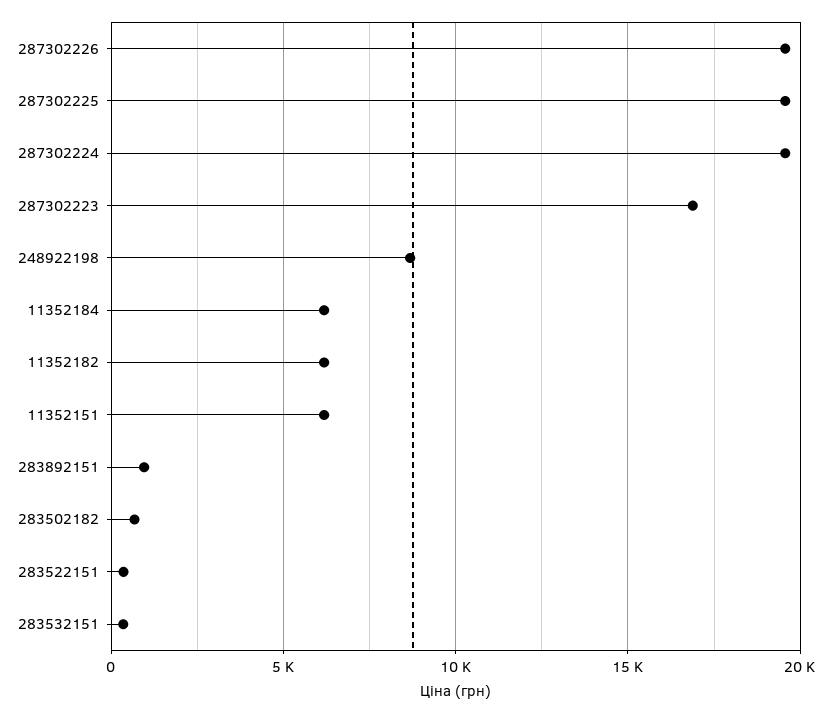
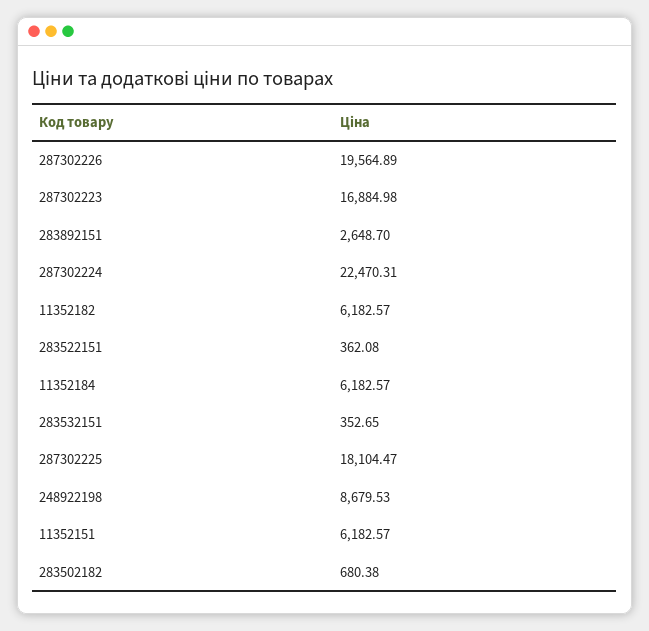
287302225: 19500 -> 18104.47
287302224: 19500 -> 22470.31
283892151: 1000 -> 2648.7

